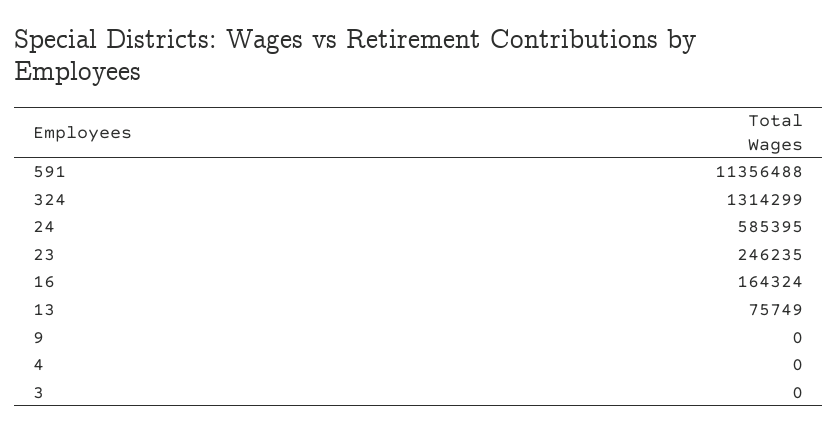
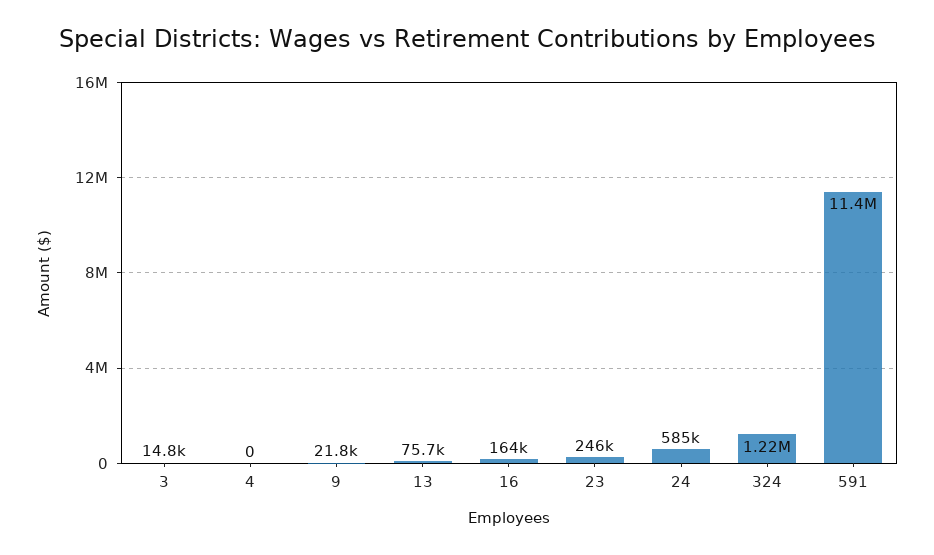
324: 1314299 -> 1220000
9: 0 -> 21800
3: 0 -> 14800

